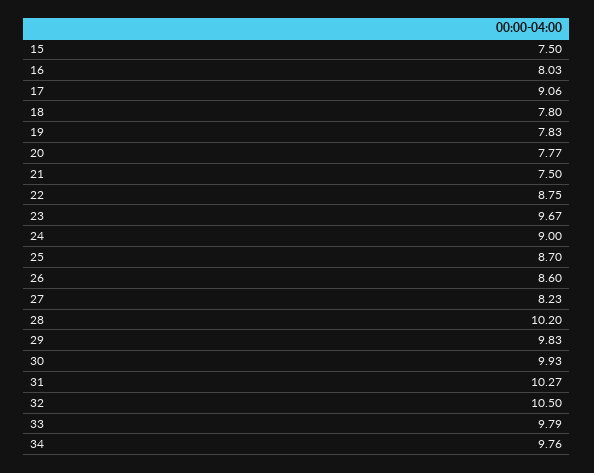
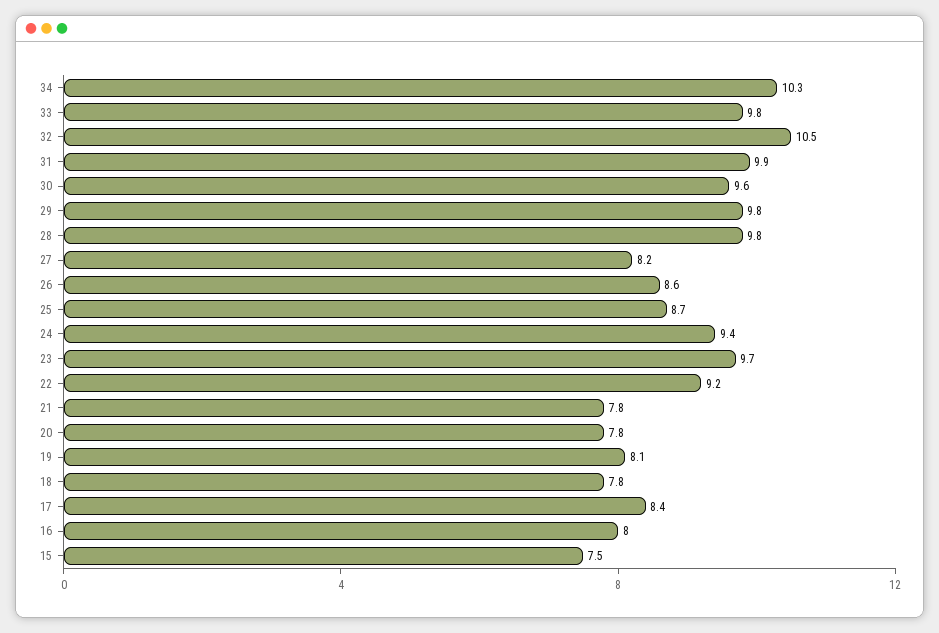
17: 9.06 -> 8.4
19: 7.83 -> 8.1
21: 7.5 -> 7.8
22: 8.75 -> 9.2
24: 9 -> 9.4
28: 10.2 -> 9.8
30: 9.93 -> 9.6
31: 10.27 -> 9.9
34: 9.76 -> 10.3

